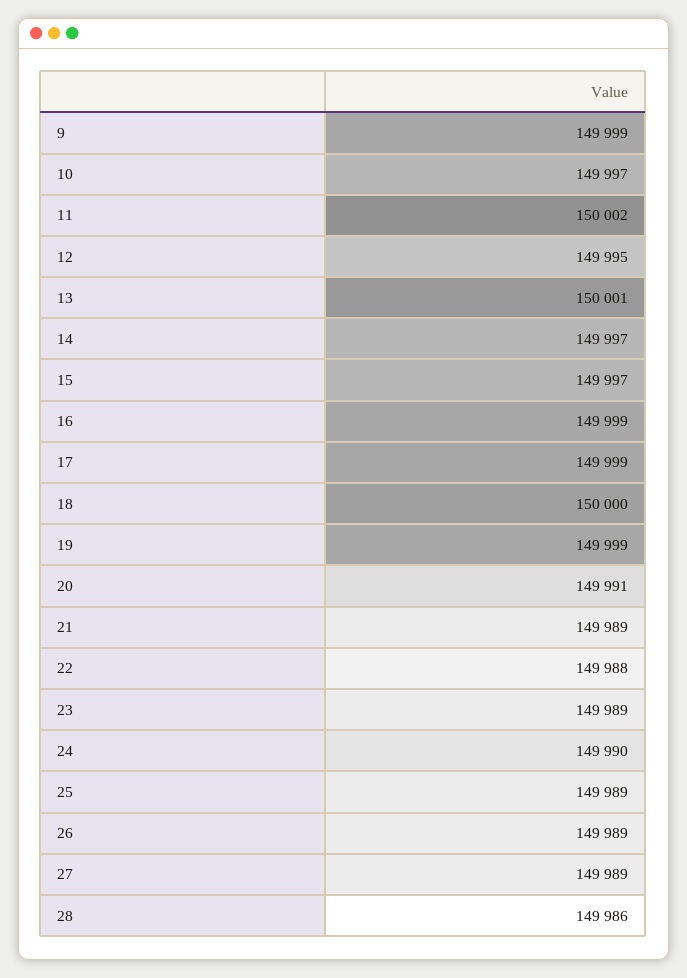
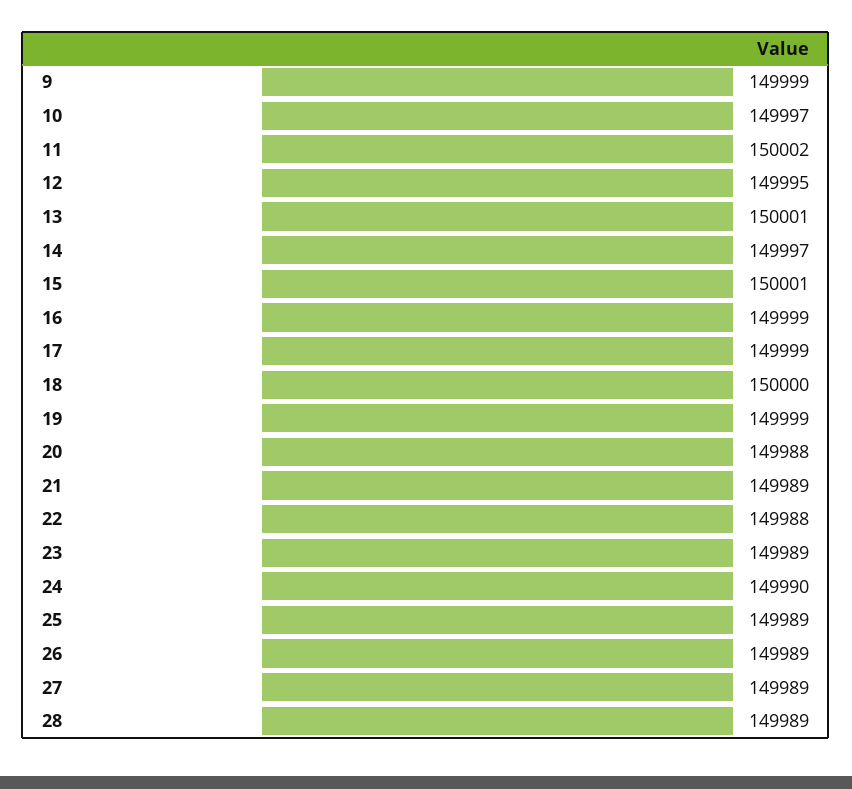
15: 149997 -> 150001
20: 149991 -> 149988
28: 149986 -> 149989

